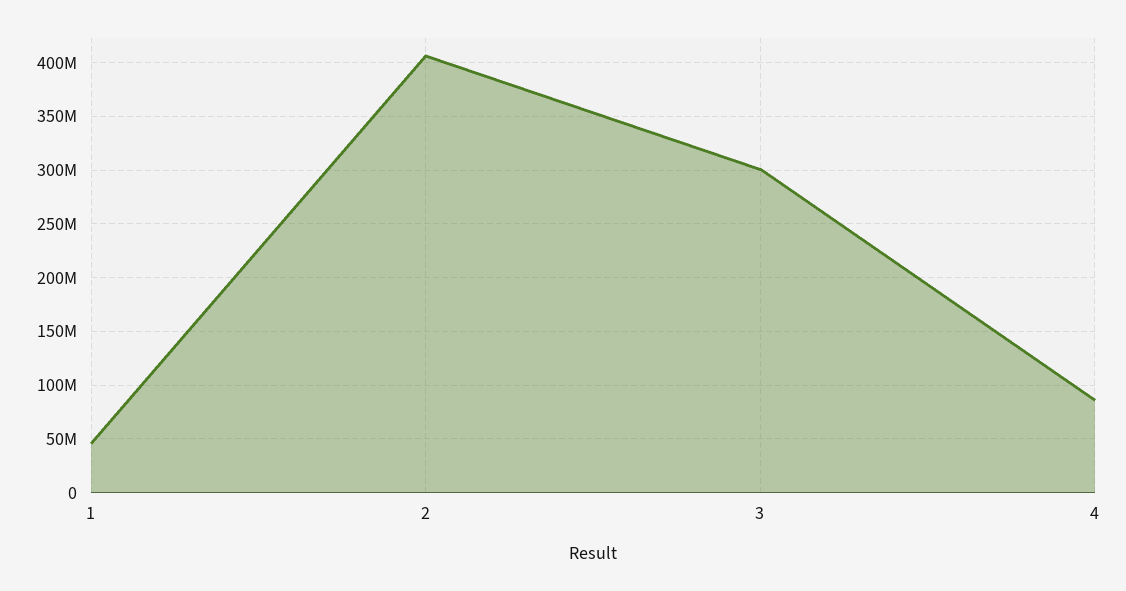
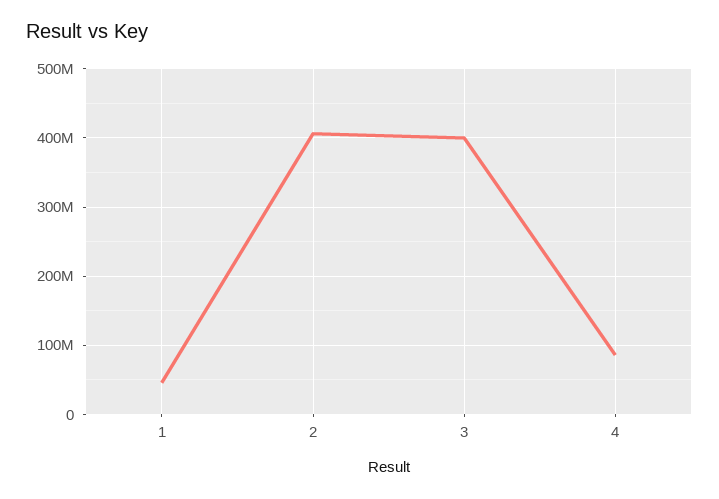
3: 300000000 -> 400000000

